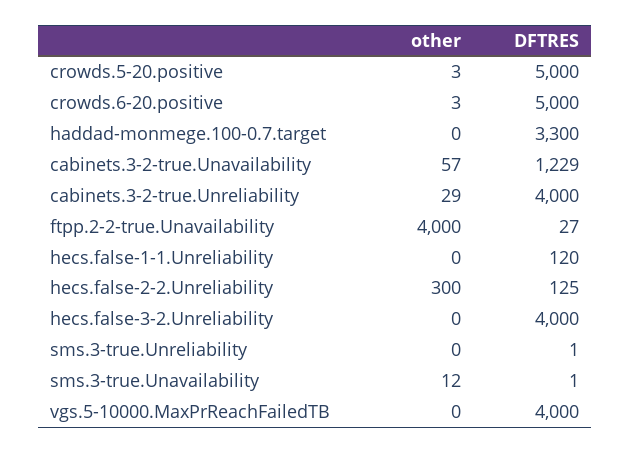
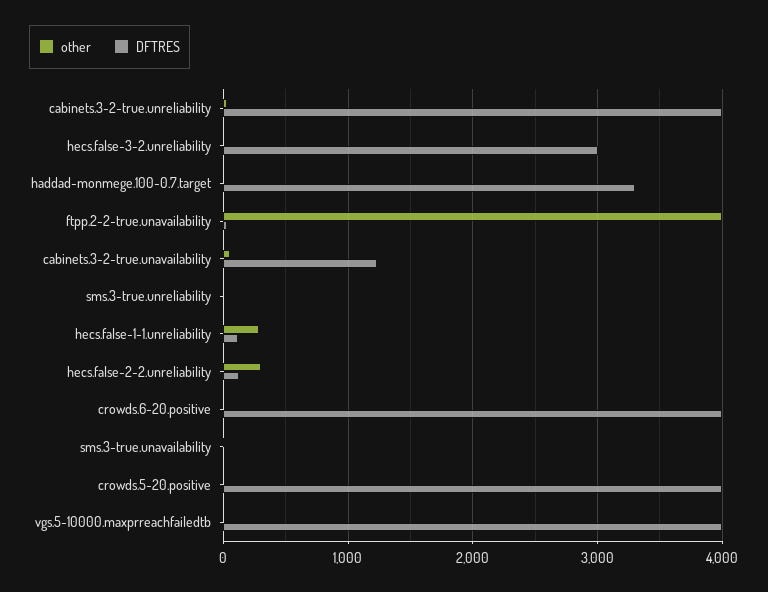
DFTRES, crowds.5-20.positive: 5000 -> 4000
DFTRES, crowds.6-20.positive: 5000 -> 4000
other, hecs.false-1-1.Unreliability: 0 -> 300
DFTRES, hecs.false-3-2.Unreliability: 4000 -> 3000

